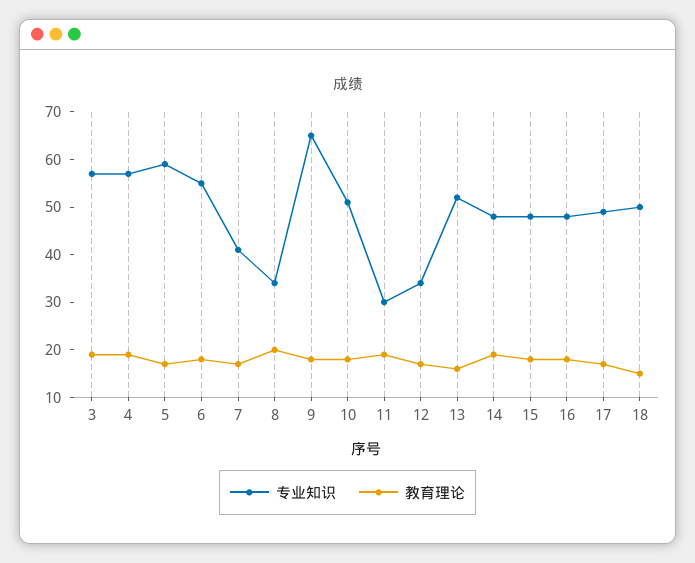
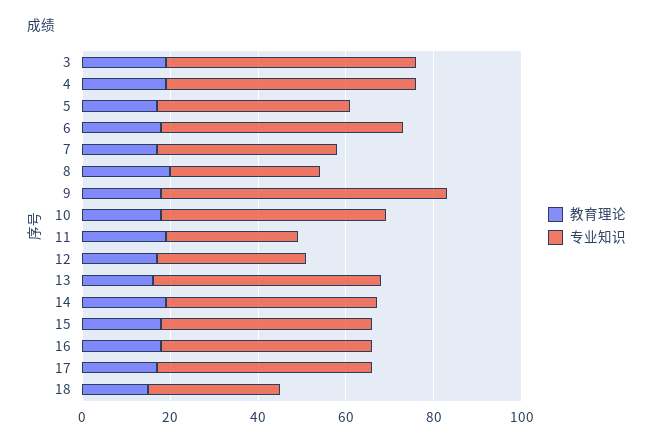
专业知识, 5: 60 -> 45
专业知识, 18: 50 -> 30

